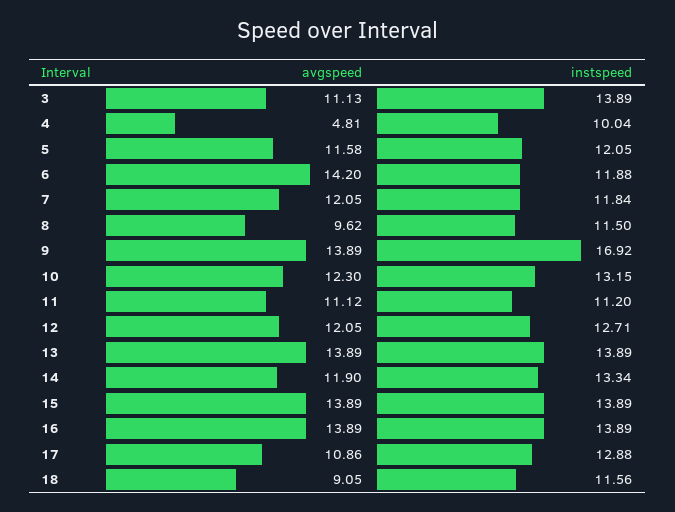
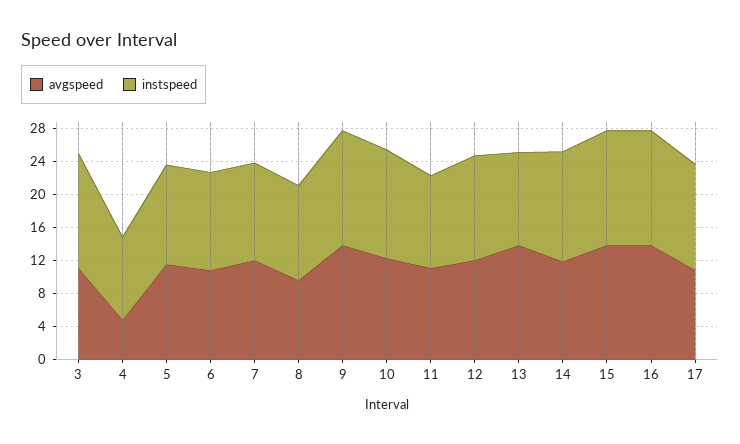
avgspeed, 6: 14.2 -> 11
instspeed, 9: 16.92 -> 14
instspeed, 13: 13.89 -> 11
avgspeed, 18: 9.05 -> none
instspeed, 18: 11.56 -> none

